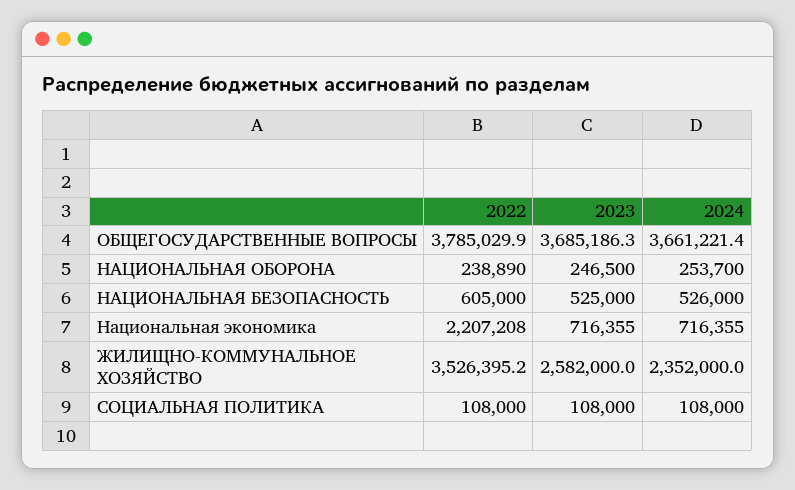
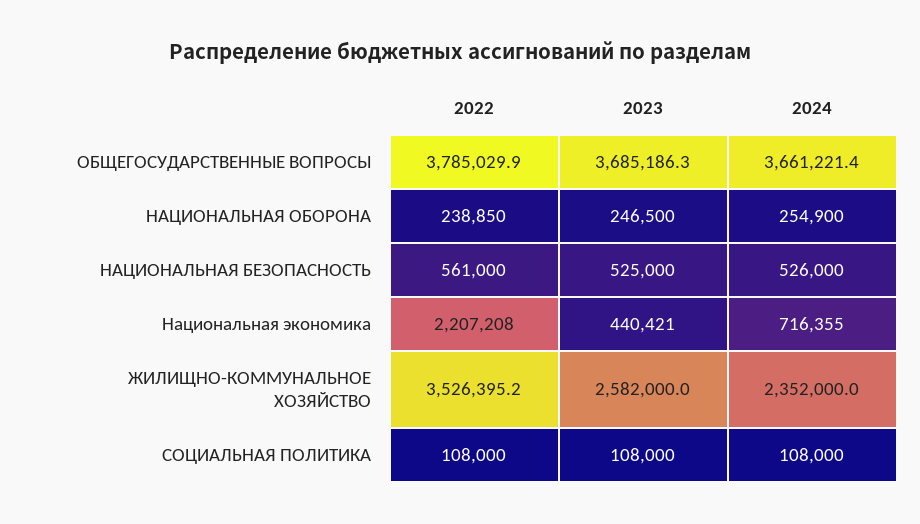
2022, НАЦИОНАЛЬНАЯ ОБОРОНА: 238890 -> 238850
2024, НАЦИОНАЛЬНАЯ ОБОРОНА: 253700 -> 254900
2022, НАЦИОНАЛЬНАЯ БЕЗОПАСНОСТЬ: 605000 -> 561000
2023, Национальная экономика: 716355 -> 440421

